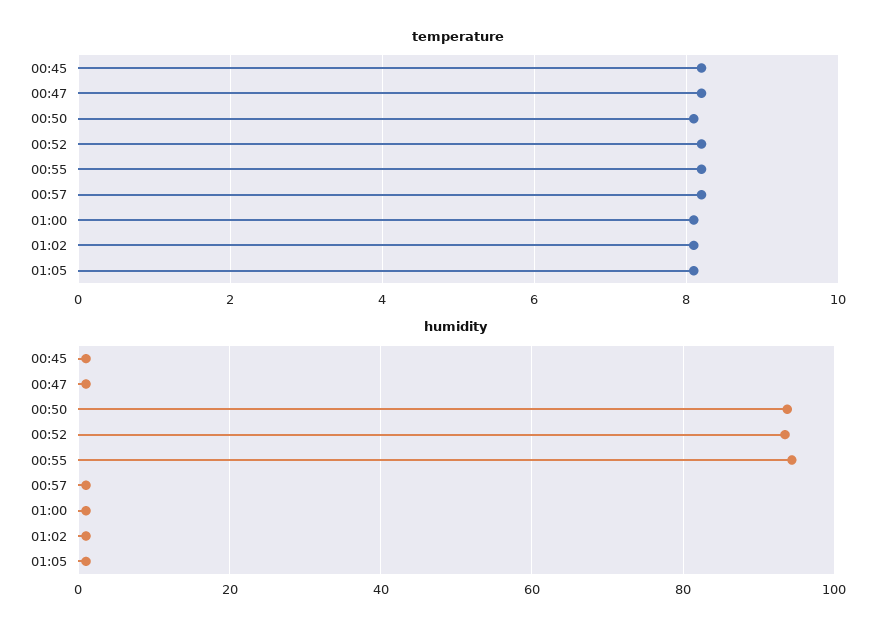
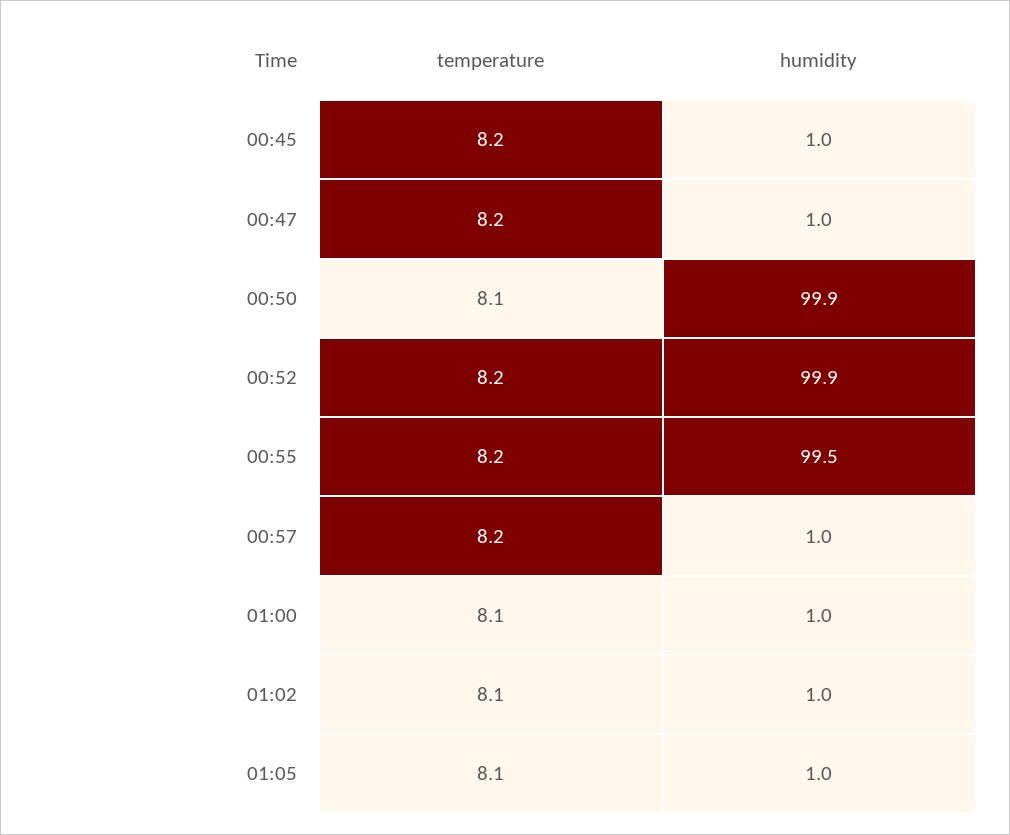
humidity, 00:50: 94 -> 99.9
humidity, 00:52: 94 -> 99.9
humidity, 00:55: 94 -> 99.5

